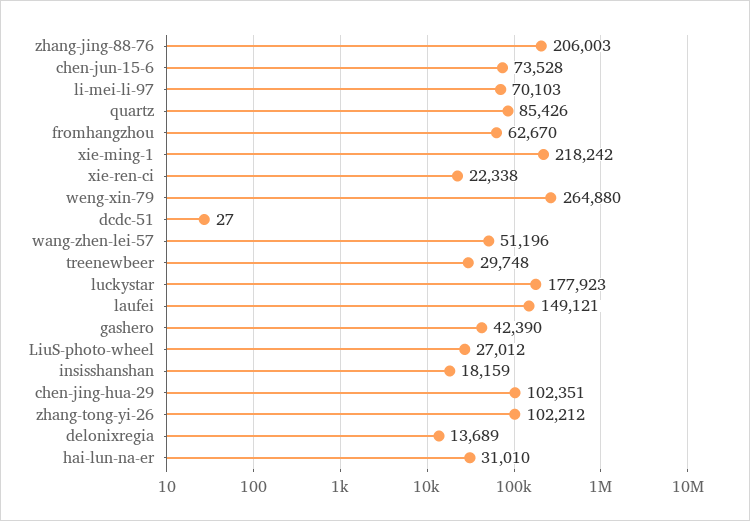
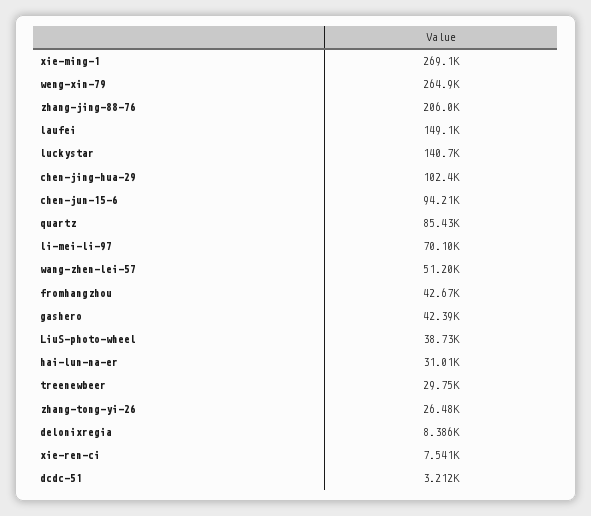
chen-jun-15-6: 73528 -> 94210
fromhangzhou: 62670 -> 42670
xie-ming-1: 218242 -> 269100
xie-ren-ci: 22338 -> 7541
dcdc-51: 27 -> 3212
luckystar: 177923 -> 140700
LiuS-photo-wheel: 27012 -> 38730
insisshanshan: 18159 -> none
zhang-tong-yi-26: 102212 -> 26480
delonixregia: 13689 -> 8386

